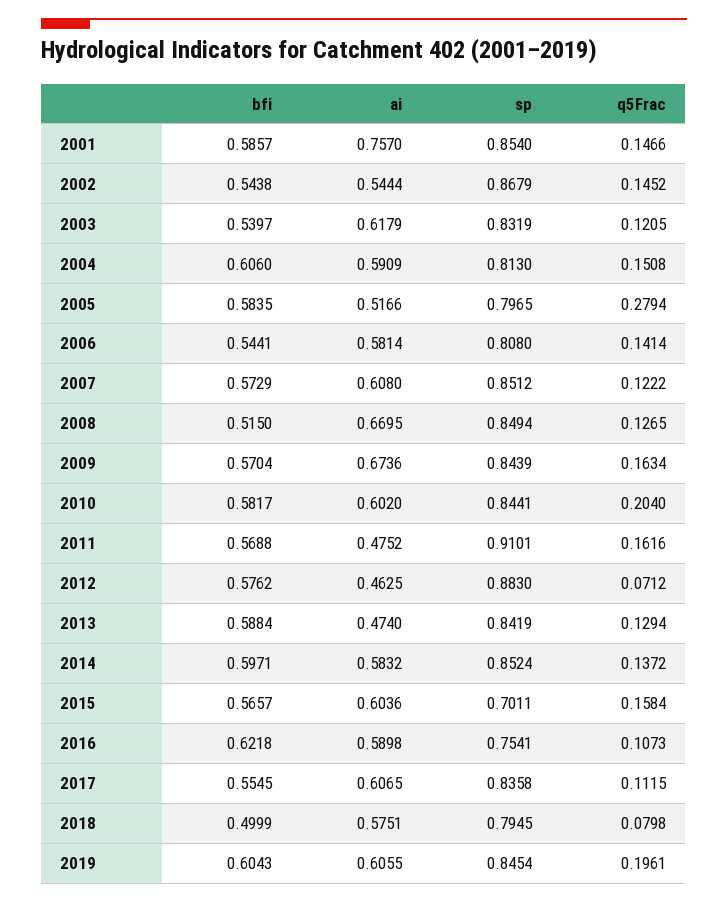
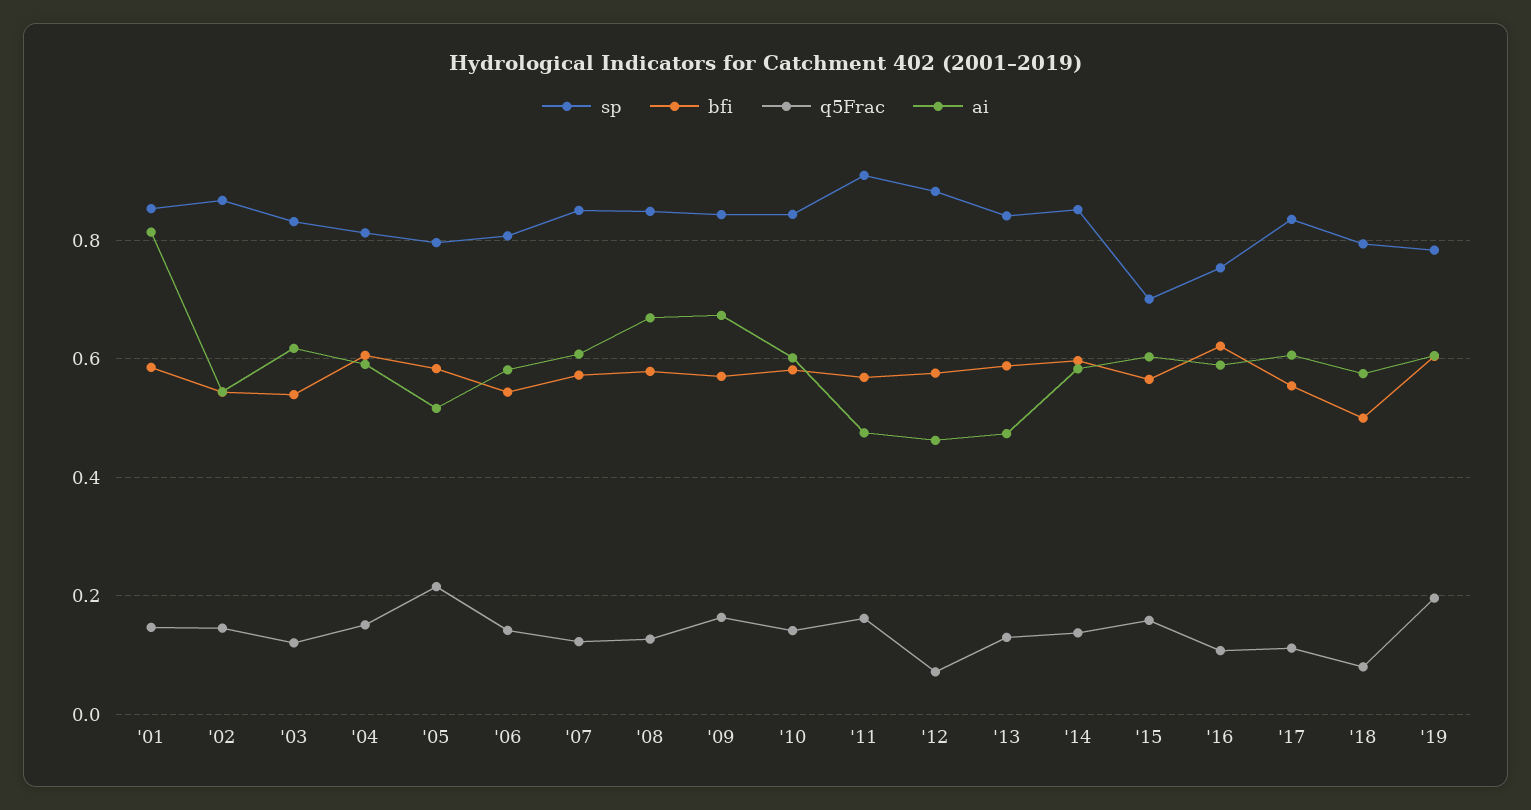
ai, 2001: 0.757 -> 0.82
q5Frac, 2005: 0.2794 -> 0.22
bfi, 2008: 0.515 -> 0.58
q5Frac, 2010: 0.204 -> 0.14
sp, 2019: 0.8454 -> 0.78

